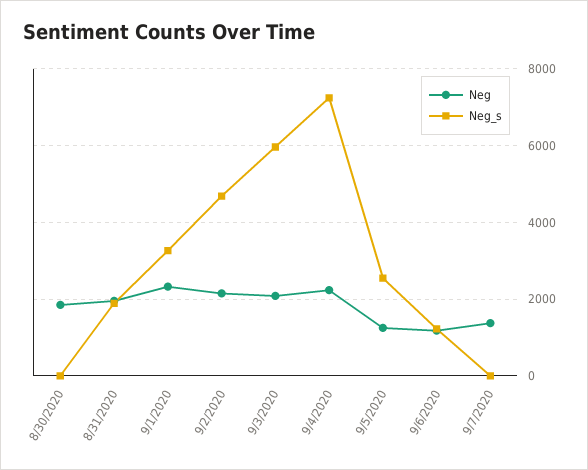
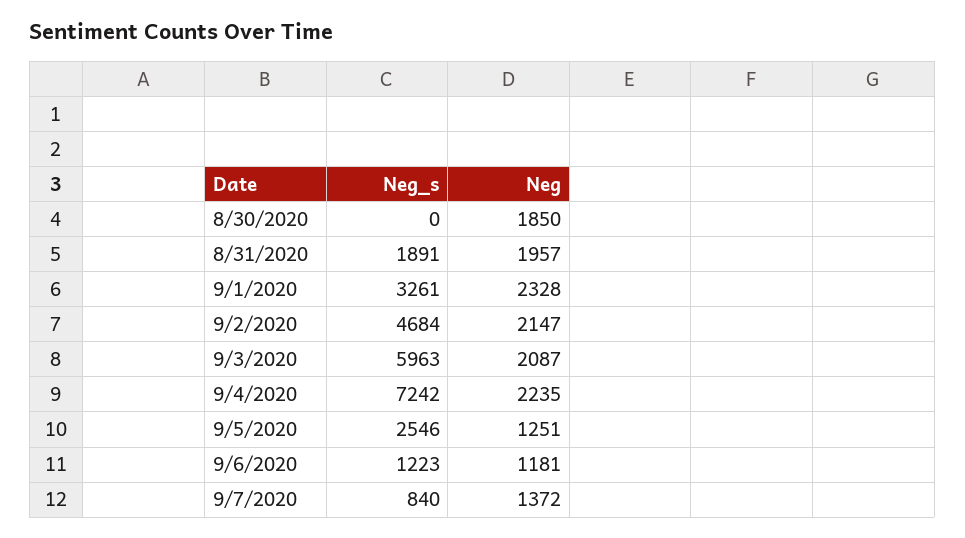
Neg_s, 9/7/2020: 0 -> 840

